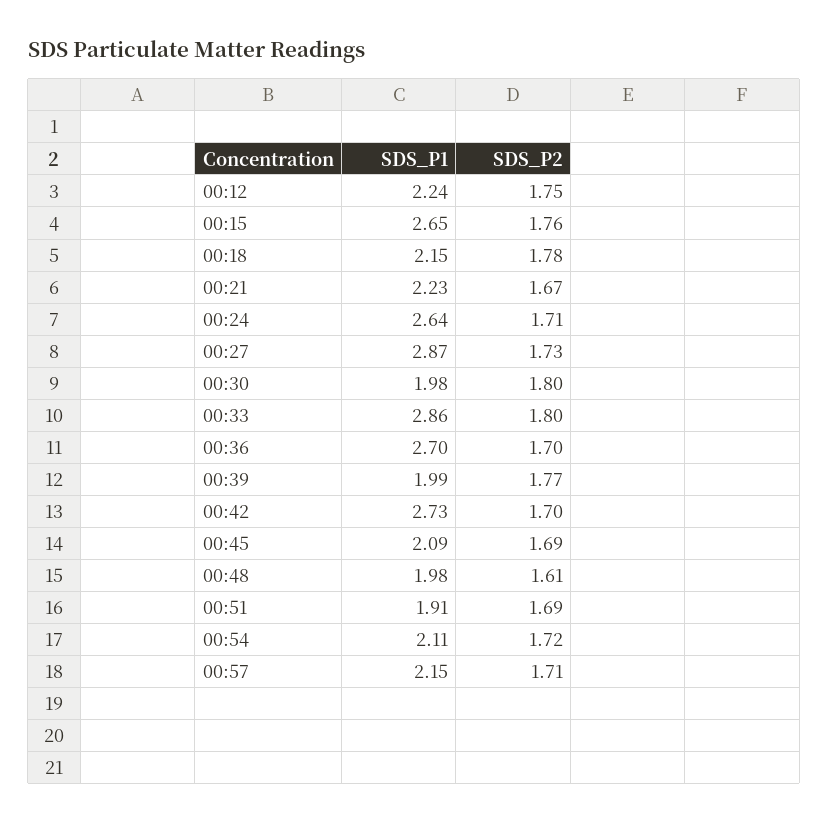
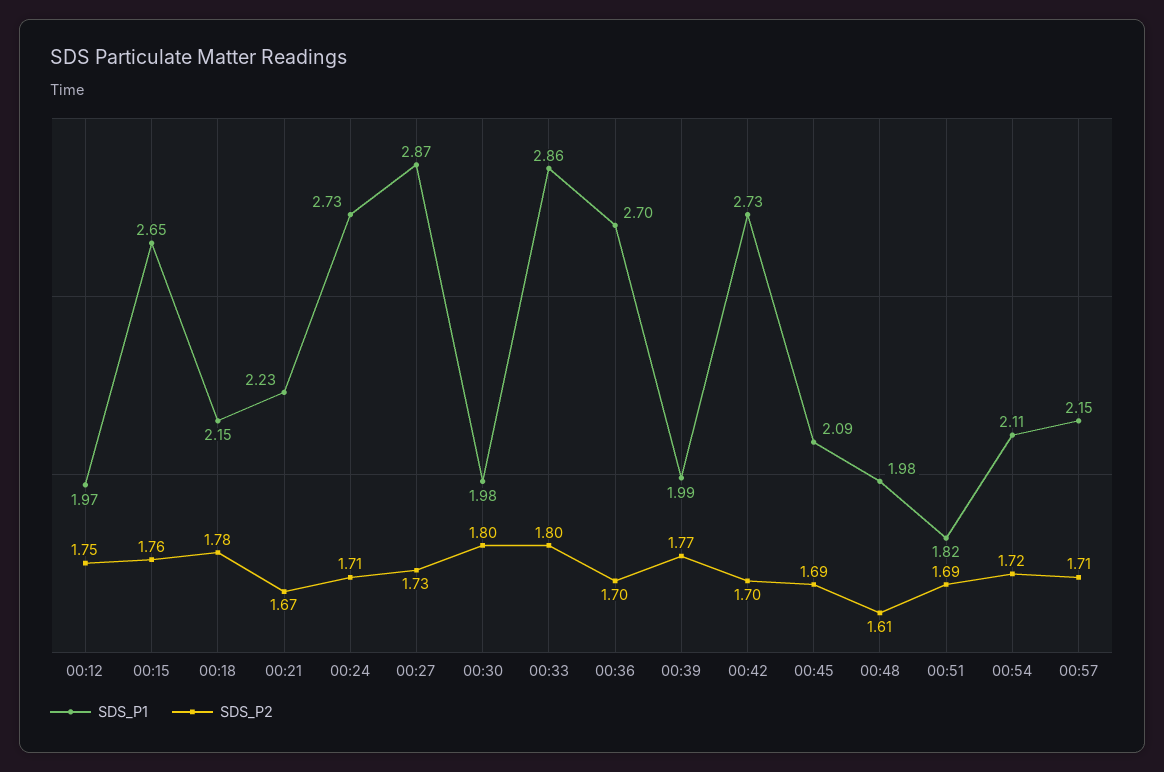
SDS_P1, 00:12: 2.24 -> 1.97
SDS_P1, 00:24: 2.64 -> 2.73
SDS_P1, 00:51: 1.91 -> 1.82

